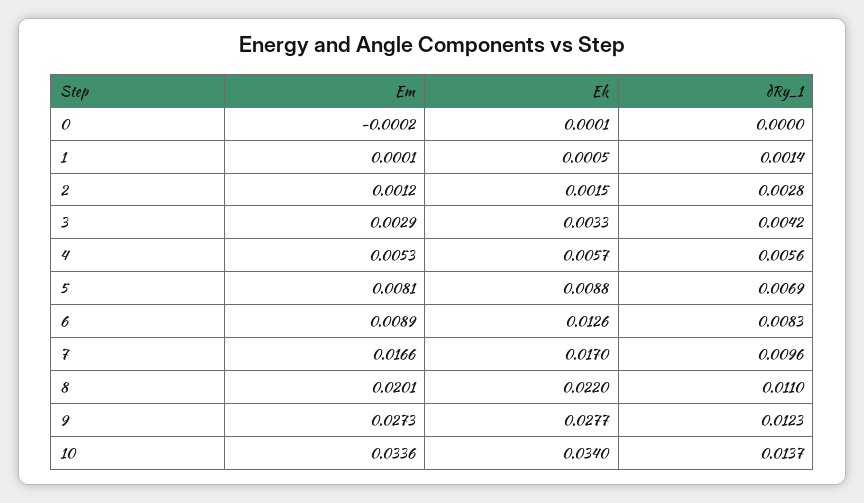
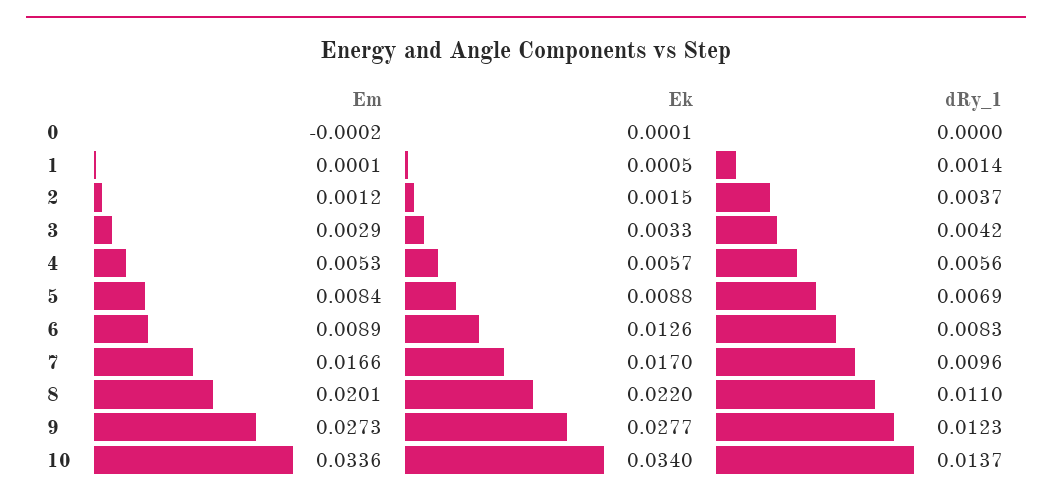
dRy_1, 2: 0.0028 -> 0.0037
Em, 5: 0.0081 -> 0.0084

